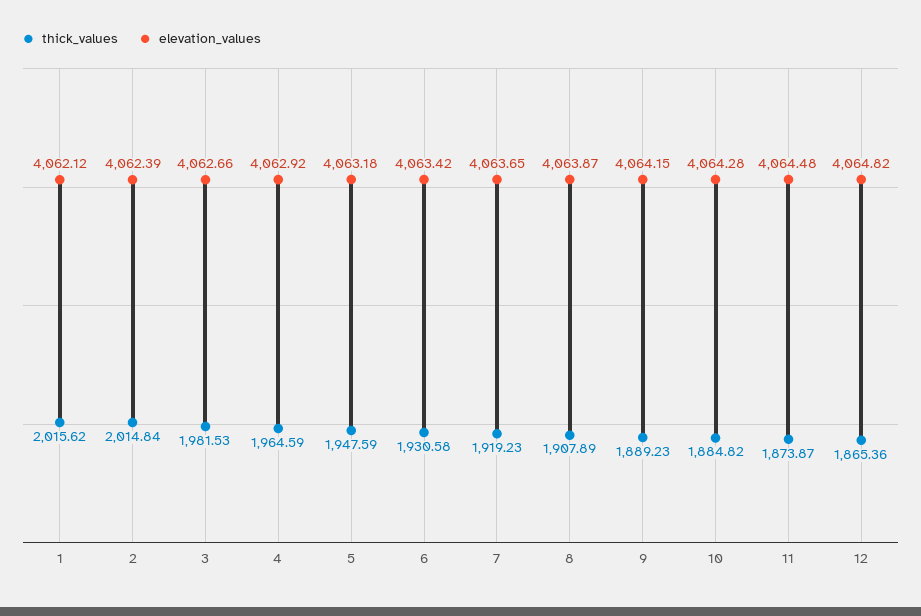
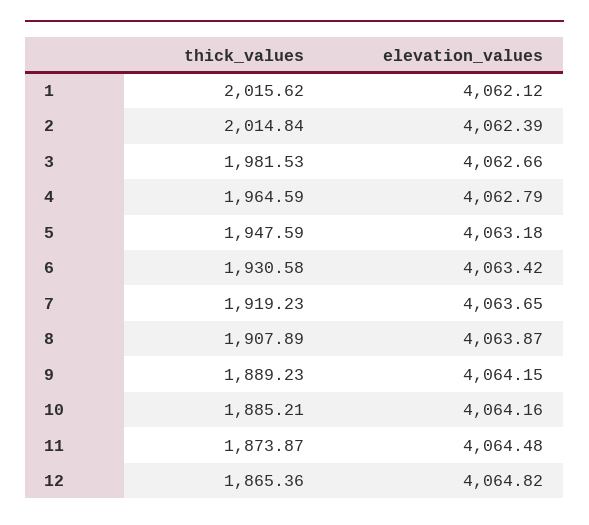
elevation_values, 4: 4062.92 -> 4062.79
thick_values, 10: 1884.82 -> 1885.21
elevation_values, 10: 4064.28 -> 4064.16

